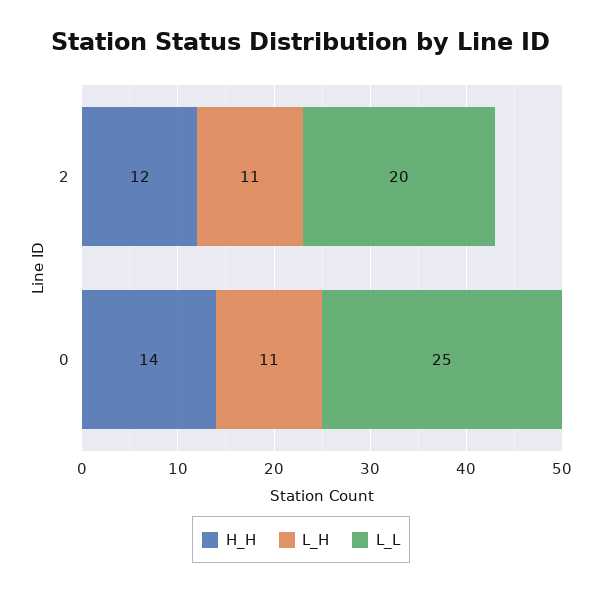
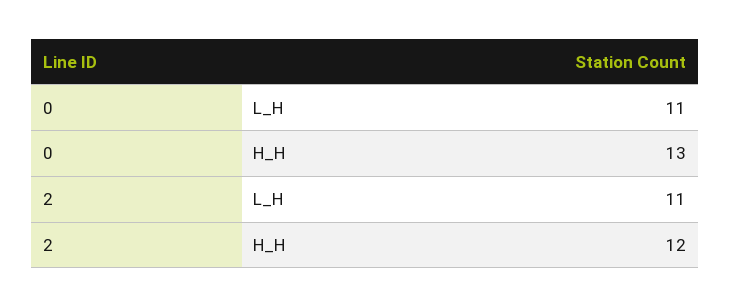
L_L, 2: 20 -> none
H_H, 0: 14 -> 13
L_L, 0: 25 -> none

